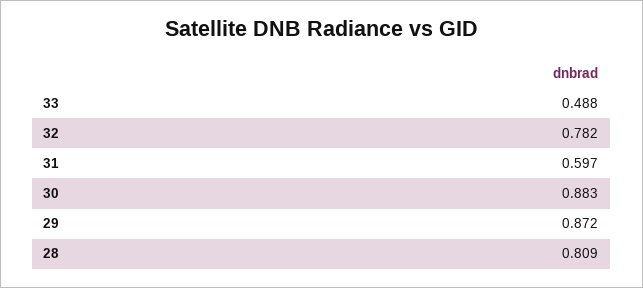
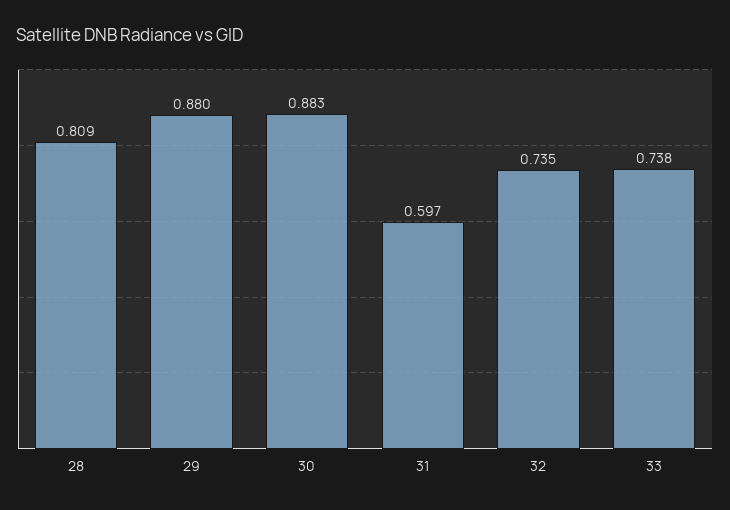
33: 0.488 -> 0.738
32: 0.782 -> 0.735
29: 0.872 -> 0.88

